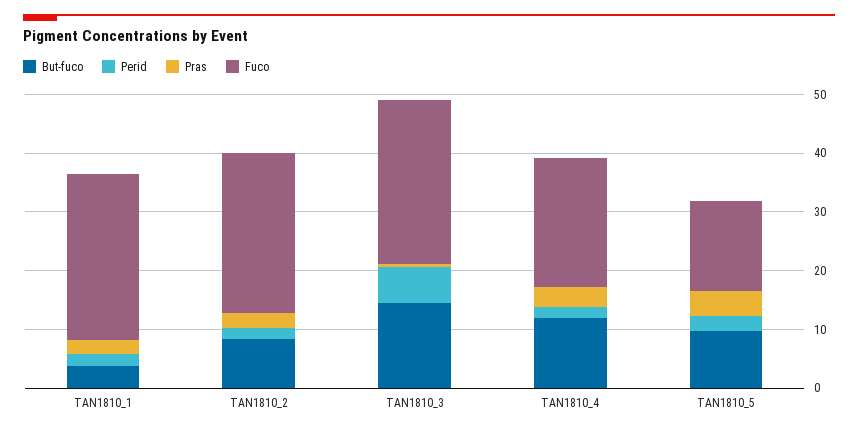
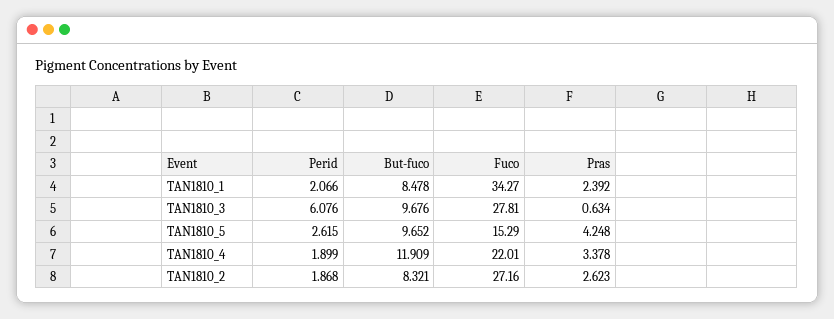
But-fuco, TAN1810_1: 4 -> 8.478
Fuco, TAN1810_1: 28 -> 34.27
But-fuco, TAN1810_3: 14 -> 9.676

